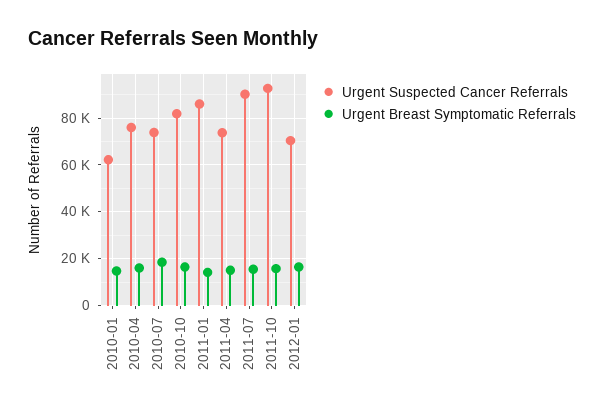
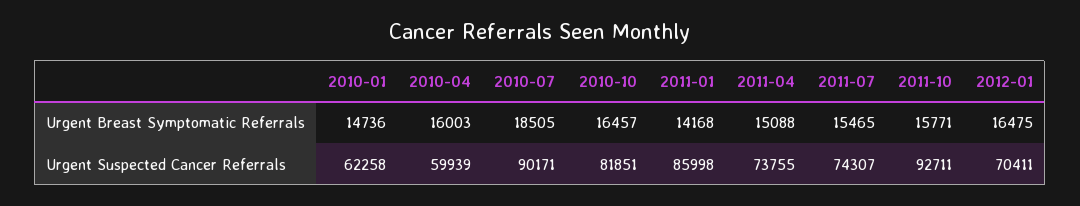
Urgent Suspected Cancer Referrals, 2010-04: 75000 -> 59939
Urgent Suspected Cancer Referrals, 2010-07: 75000 -> 90171
Urgent Suspected Cancer Referrals, 2011-07: 90000 -> 74307

